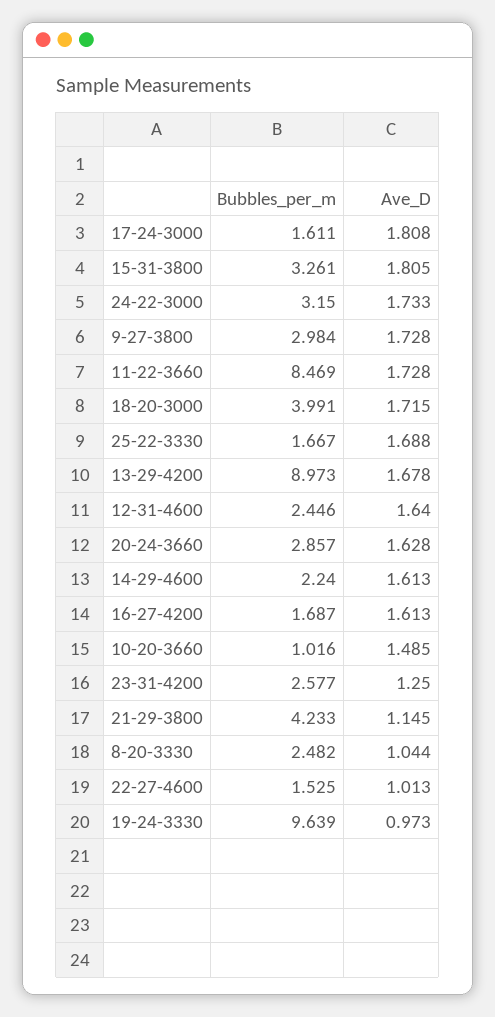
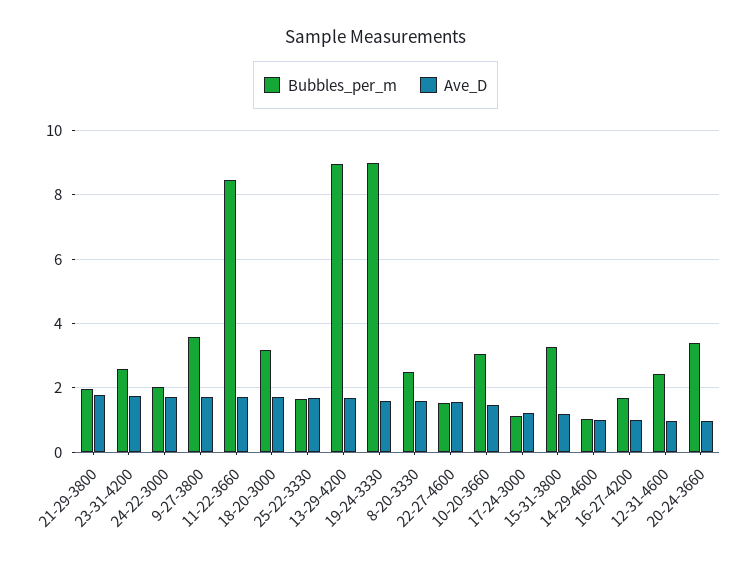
Bubbles_per_m, 17-24-3000: 1.611 -> 1.2
Ave_D, 17-24-3000: 1.808 -> 1.2
Ave_D, 15-31-3800: 1.805 -> 1.2
Bubbles_per_m, 24-22-3000: 3.15 -> 2
Bubbles_per_m, 9-27-3800: 2.984 -> 3.6
Bubbles_per_m, 18-20-3000: 3.991 -> 3.2
Ave_D, 12-31-4600: 1.64 -> 1
Bubbles_per_m, 20-24-3660: 2.857 -> 3.4
Ave_D, 20-24-3660: 1.628 -> 1
Bubbles_per_m, 14-29-4600: 2.24 -> 1
Ave_D, 14-29-4600: 1.613 -> 1
Ave_D, 16-27-4200: 1.613 -> 1
Bubbles_per_m, 10-20-3660: 1.016 -> 3
Ave_D, 23-31-4200: 1.25 -> 1.8
Bubbles_per_m, 21-29-3800: 4.233 -> 2
Ave_D, 21-29-3800: 1.145 -> 1.8
Ave_D, 8-20-3330: 1.044 -> 1.6
Ave_D, 22-27-4600: 1.013 -> 1.6
Bubbles_per_m, 19-24-3330: 9.639 -> 9
Ave_D, 19-24-3330: 0.973 -> 1.6

